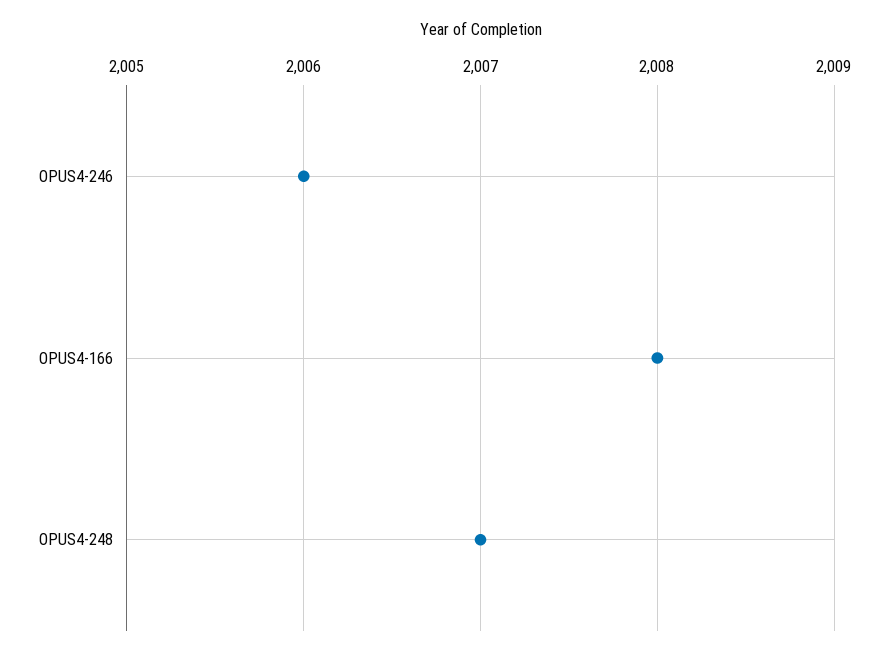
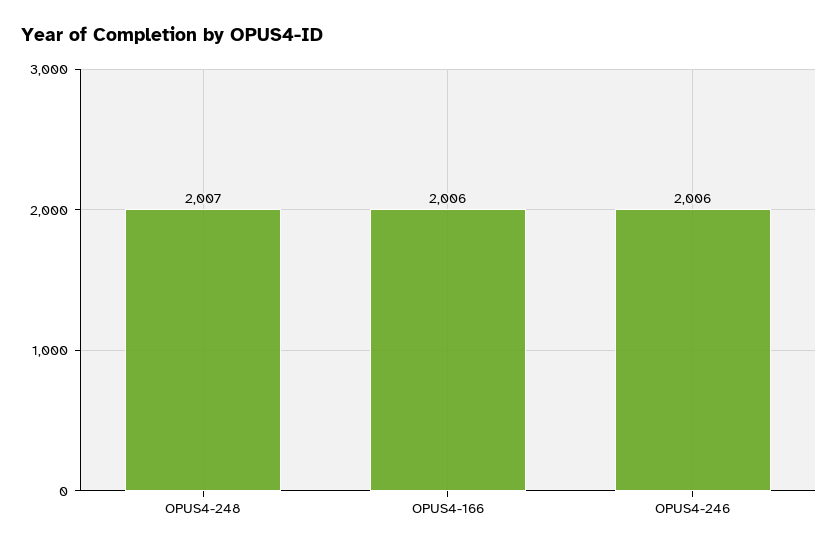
OPUS4-166: 2008 -> 2006

